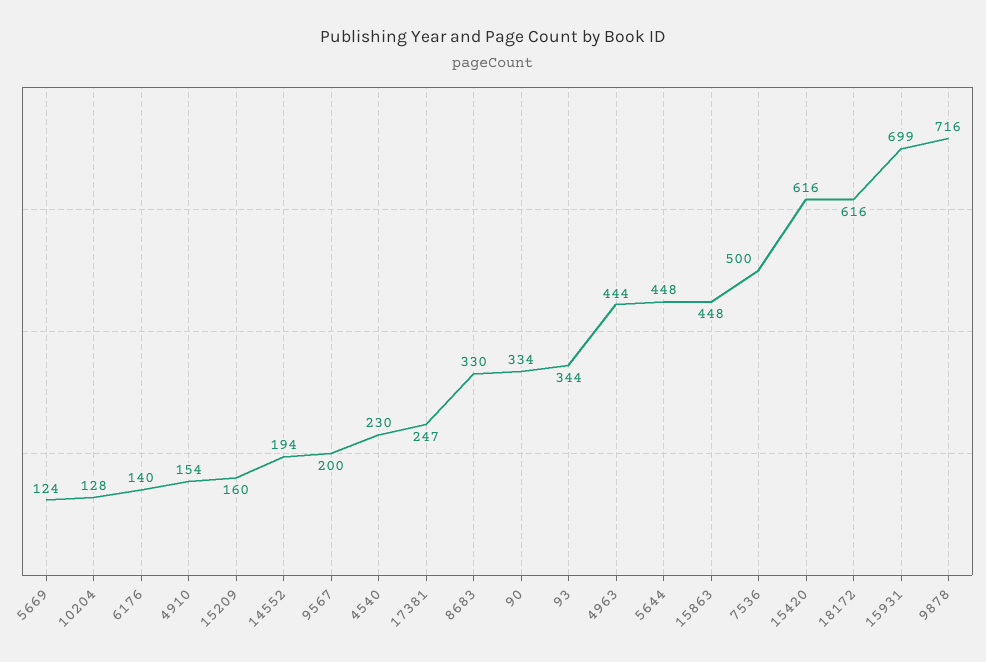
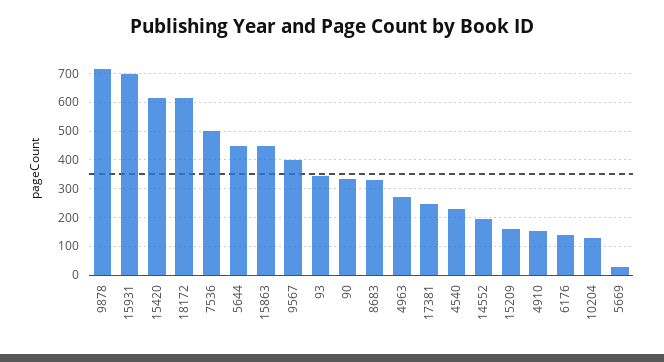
5669: 124 -> 25
9567: 200 -> 400
4963: 444 -> 275

